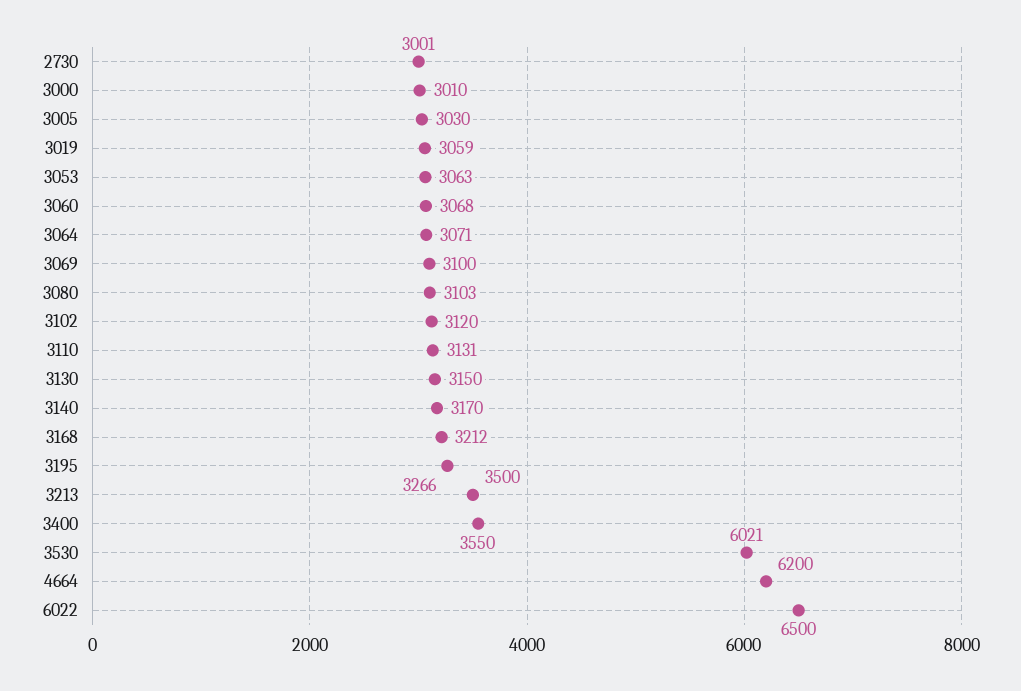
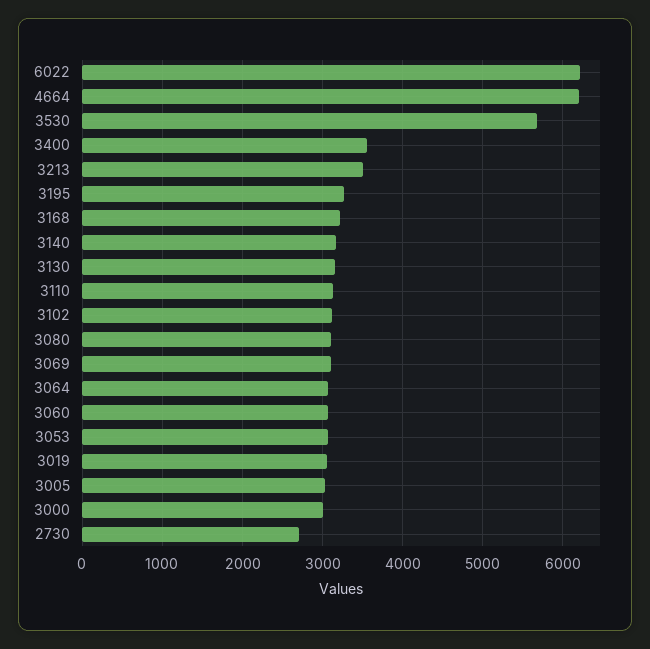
2730: 3001 -> 2700
3530: 6021 -> 5700
6022: 6500 -> 6200

